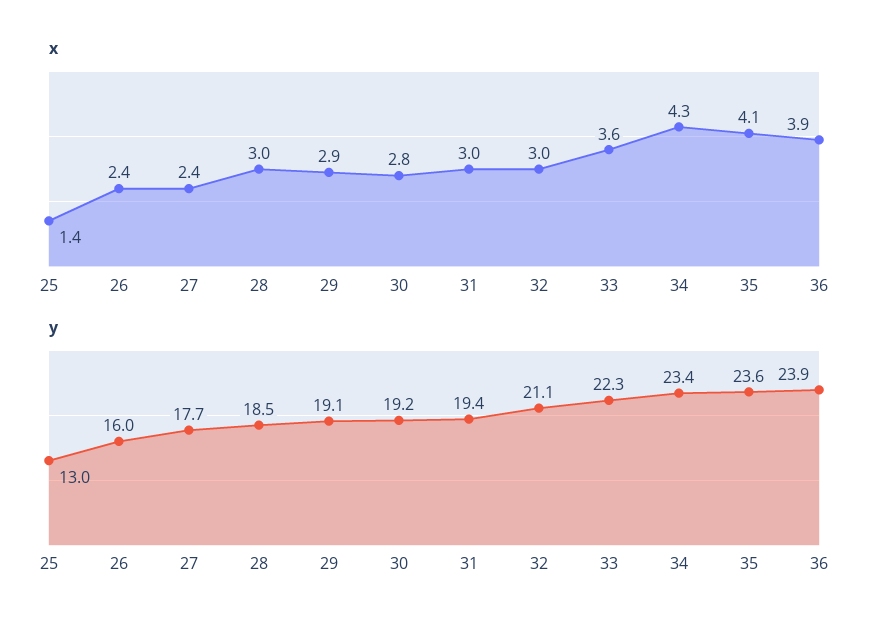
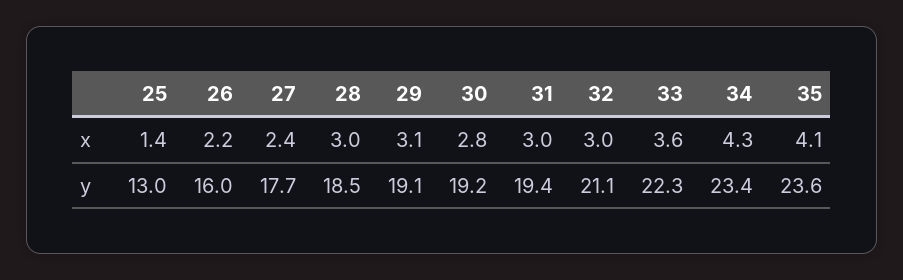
x, 26: 2.4 -> 2.2
x, 29: 2.9 -> 3.1
x, 36: 3.9 -> none
y, 36: 23.9 -> none

